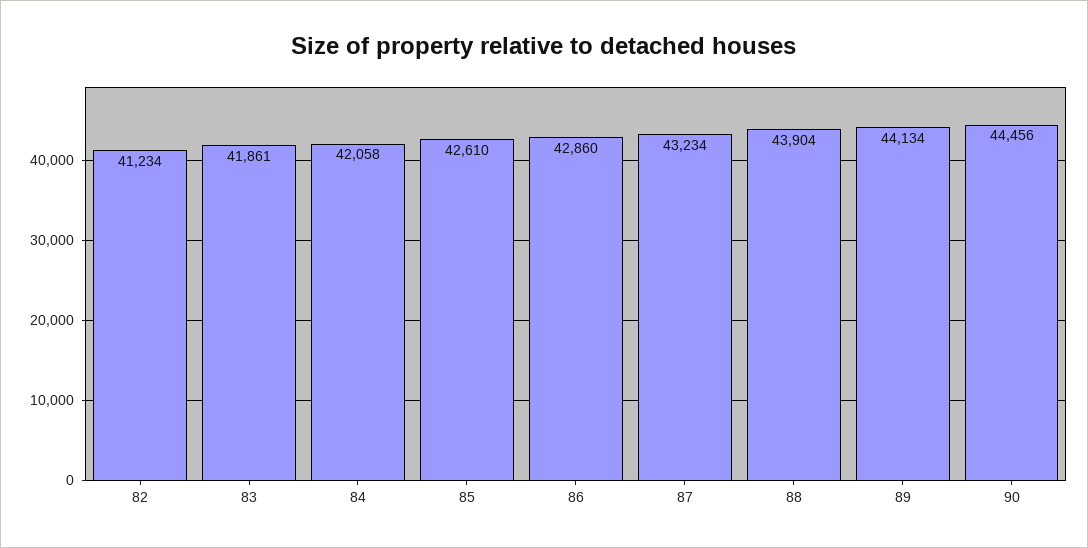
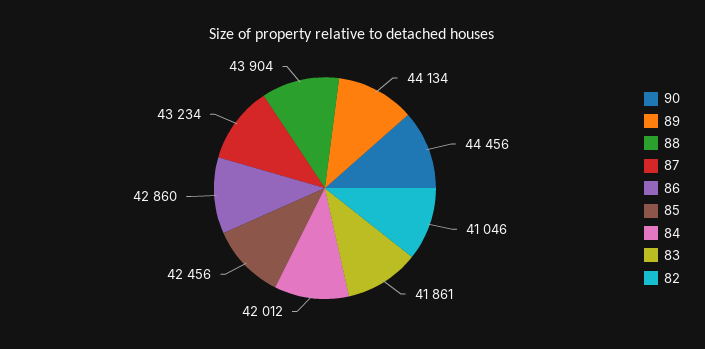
82: 41234 -> 41046
84: 42058 -> 42012
85: 42610 -> 42456

